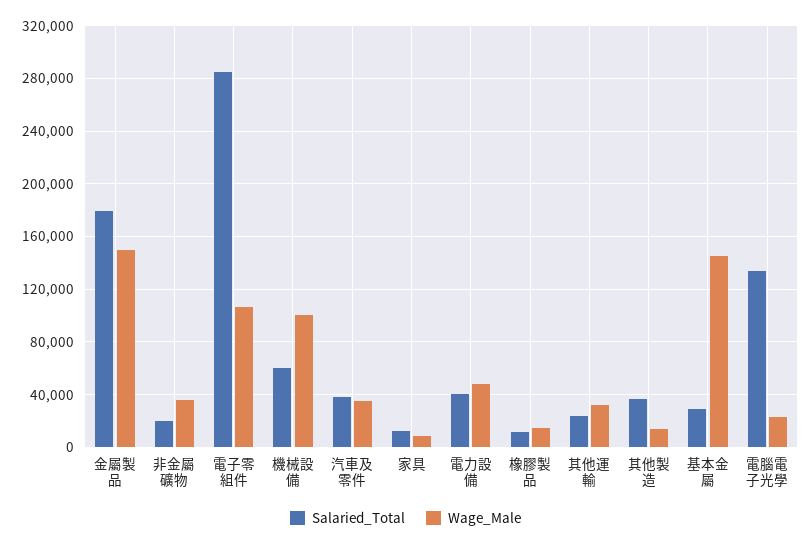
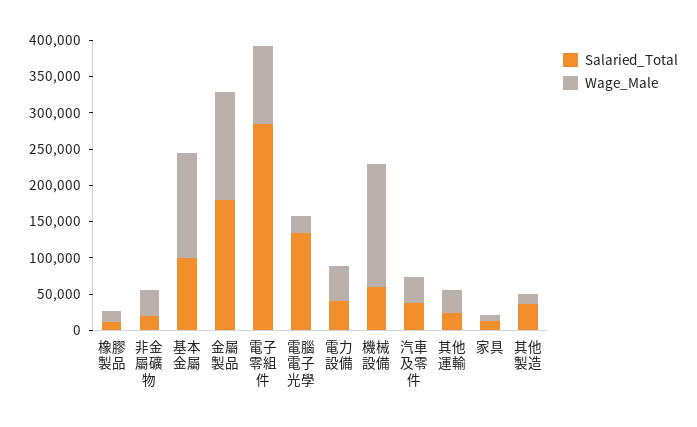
Wage_Male, 機械設備: 100000 -> 175000
Salaried_Total, 基本金屬: 30000 -> 100000

